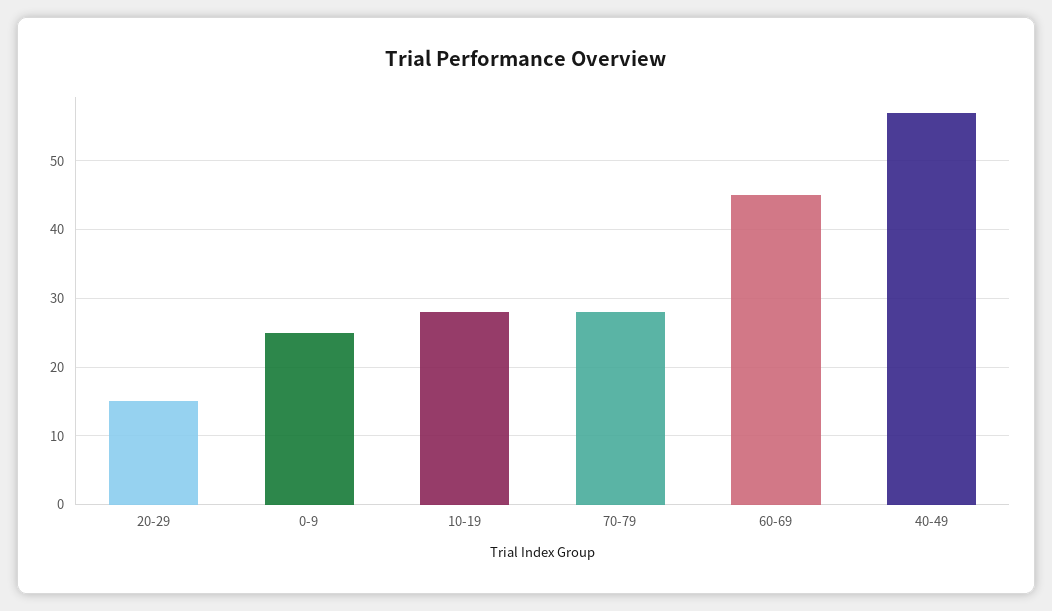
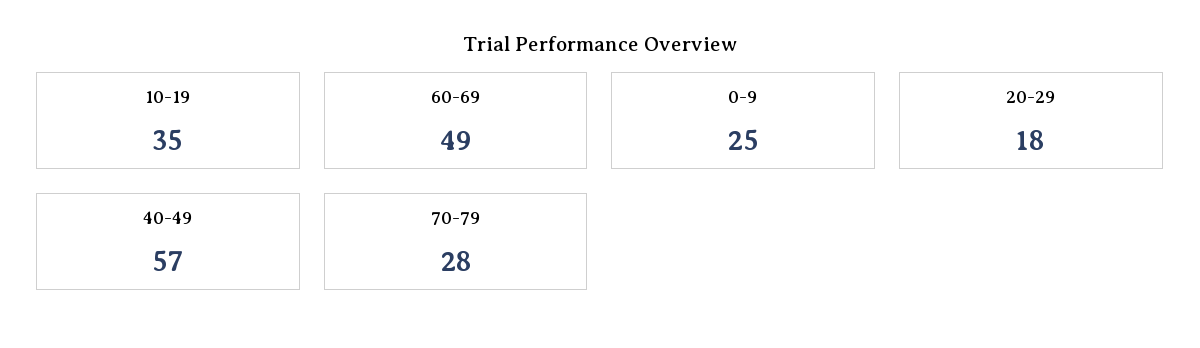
20-29: 15 -> 18
10-19: 28 -> 35
60-69: 45 -> 49

